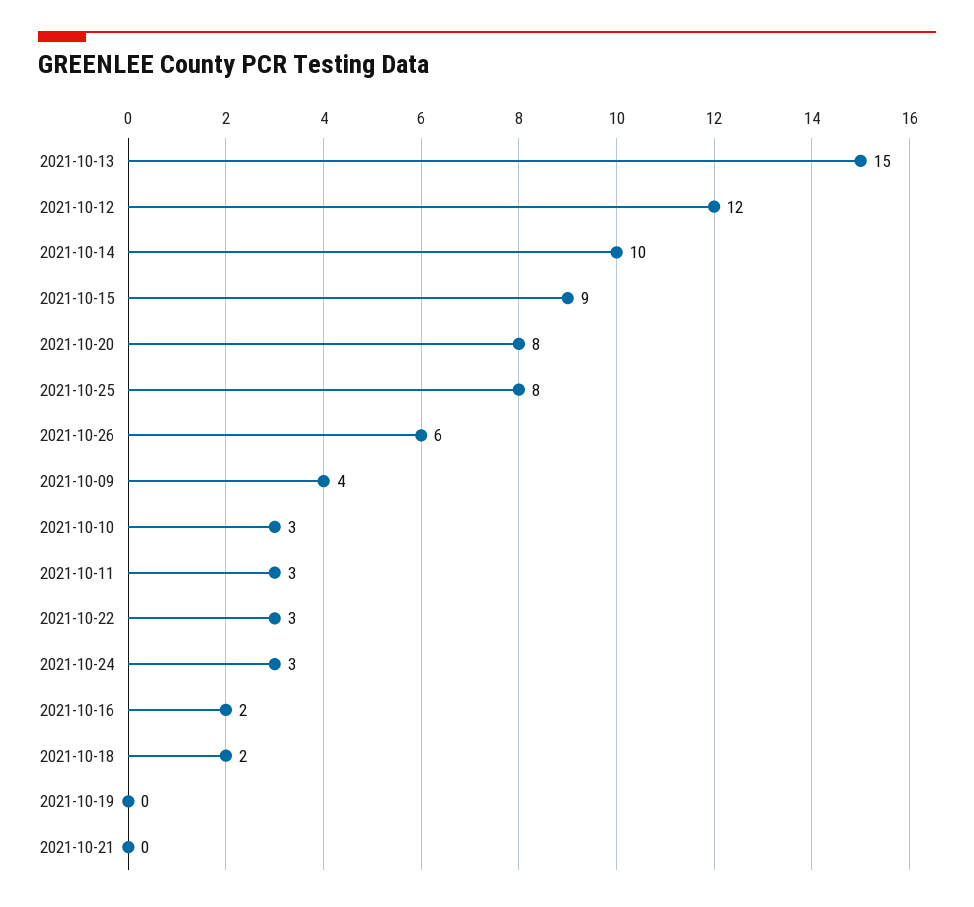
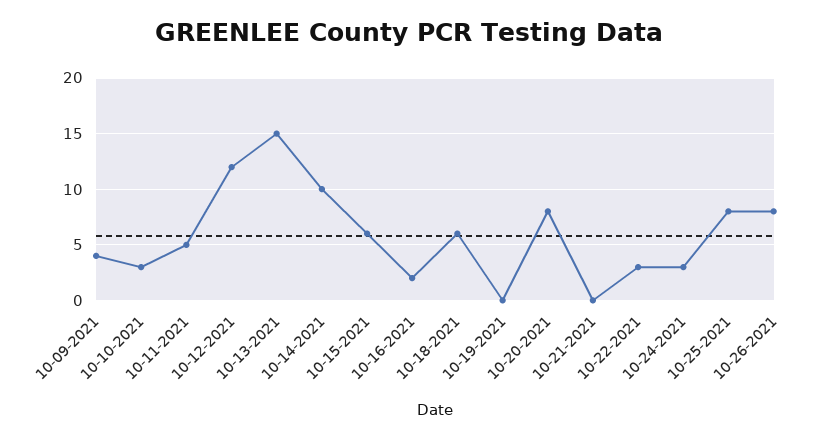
2021-10-15: 9 -> 6
2021-10-26: 6 -> 8
2021-10-11: 3 -> 5
2021-10-18: 2 -> 6

